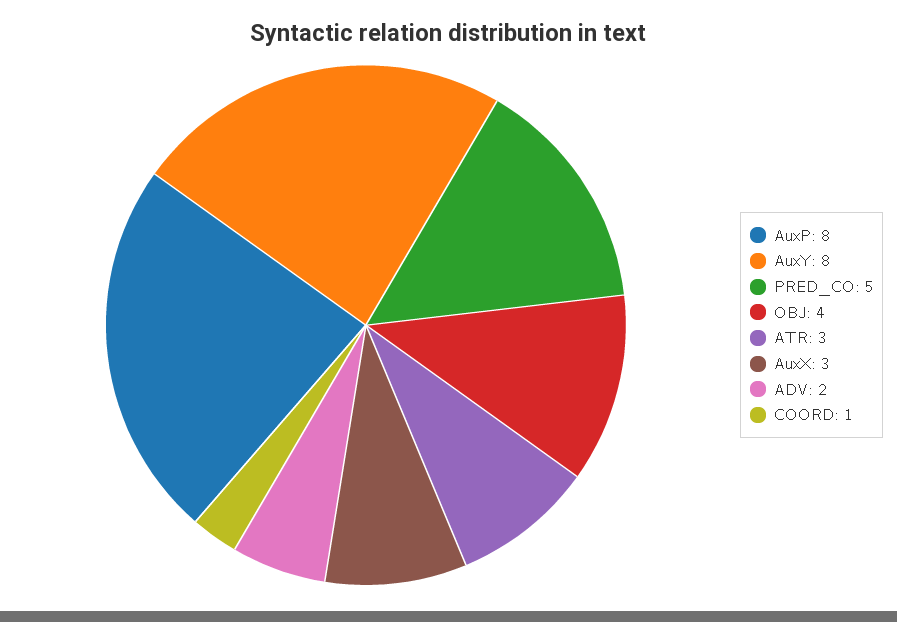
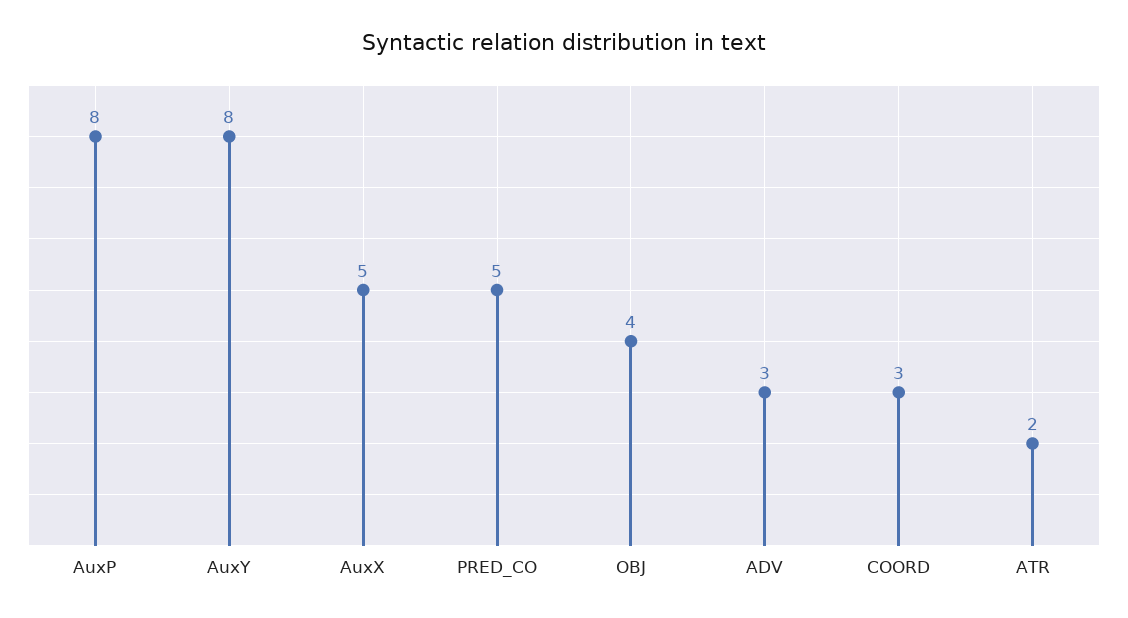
ATR: 3 -> 2
AuxX: 3 -> 5
ADV: 2 -> 3
COORD: 1 -> 3

